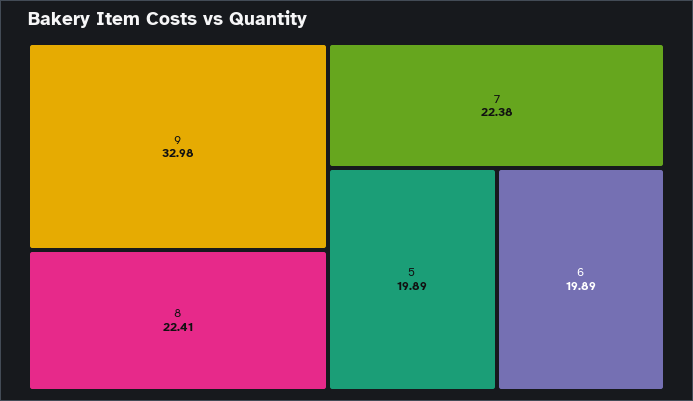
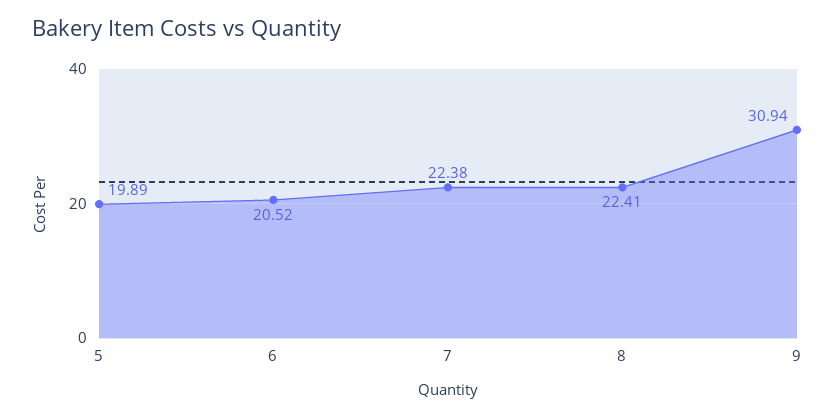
9: 32.98 -> 30.94
6: 19.89 -> 20.52

